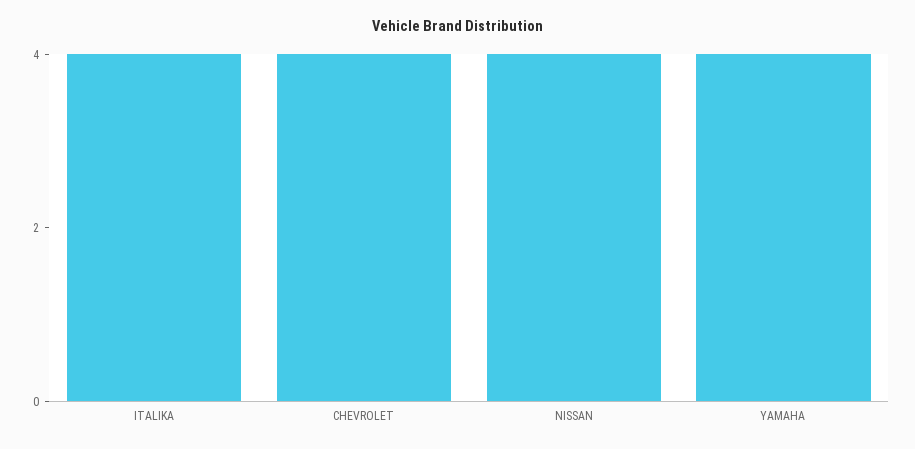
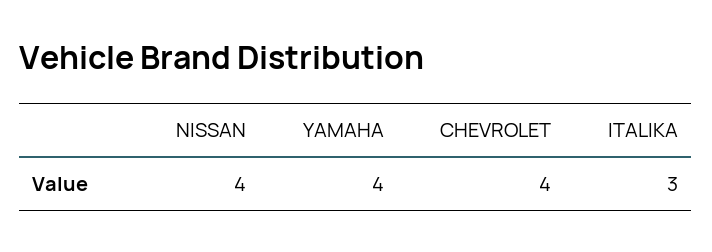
ITALIKA: 4 -> 3

